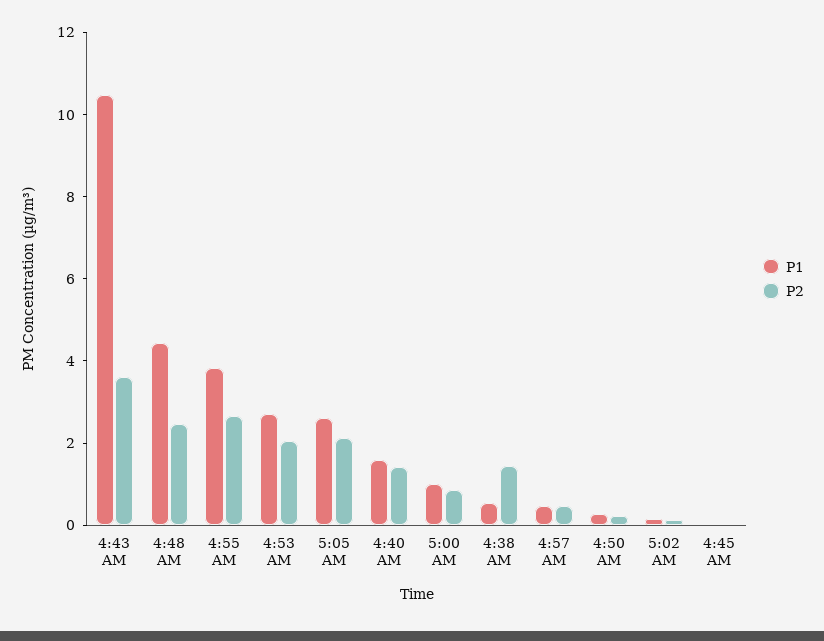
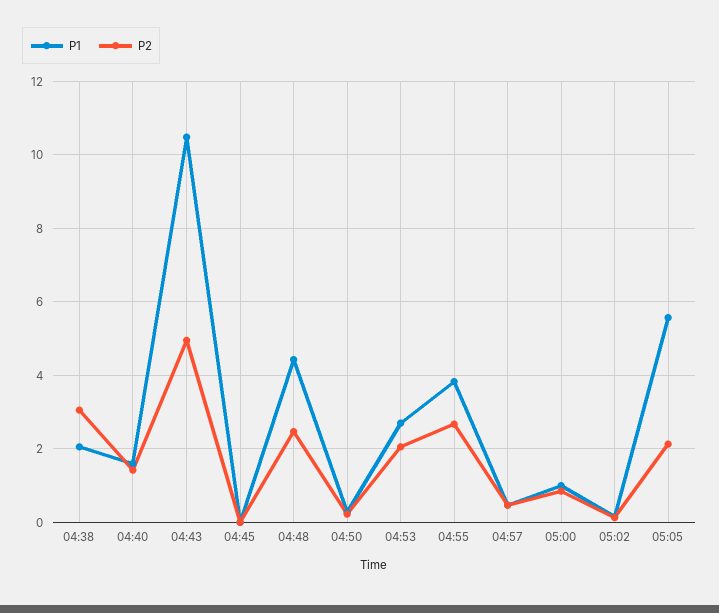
P2, 4:43 AM: 3.5 -> 5
P1, 5:05 AM: 2.5 -> 5.6
P1, 4:38 AM: 0.5 -> 2
P2, 4:38 AM: 1.5 -> 3

